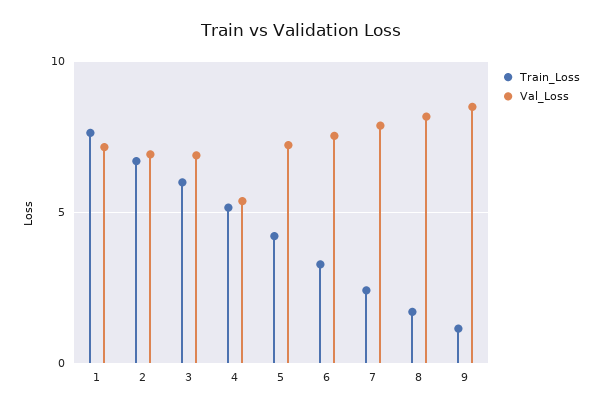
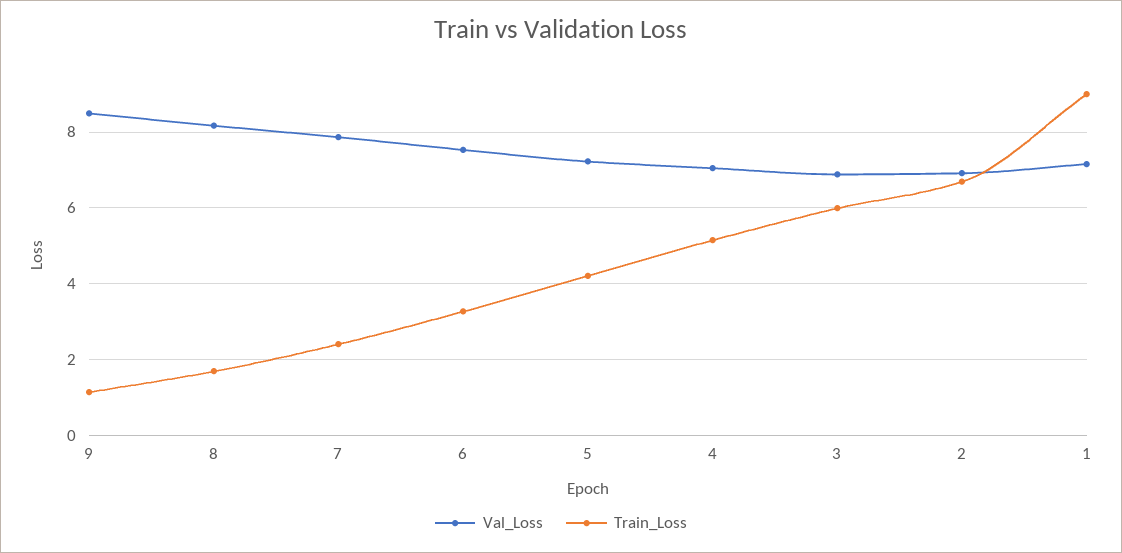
Train_Loss, 1: 7.5 -> 9
Val_Loss, 4: 5.5 -> 7

